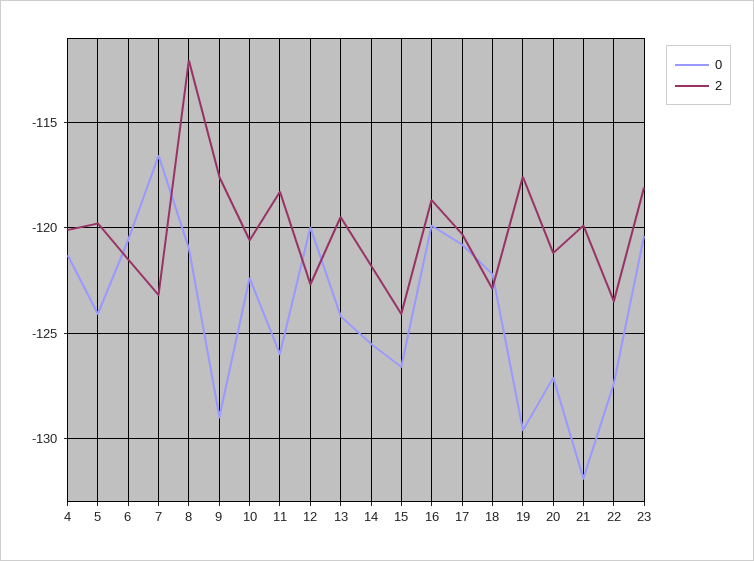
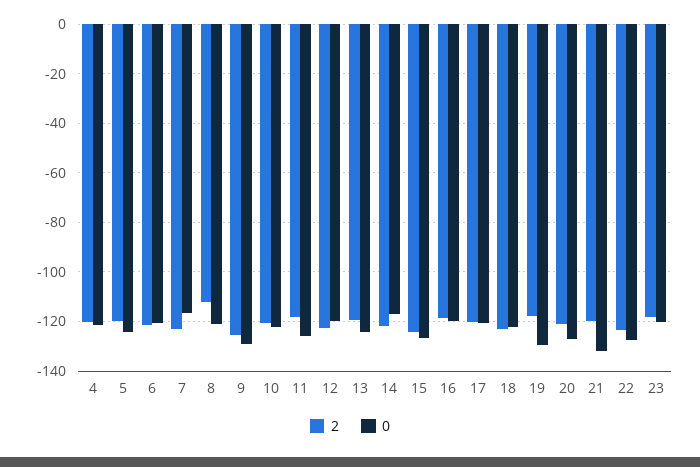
2, 9: -117.5 -> -125
0, 14: -125.5 -> -117.5

